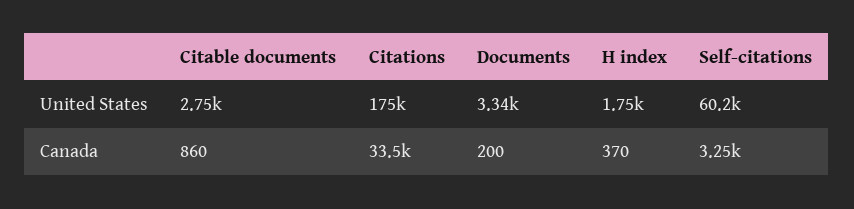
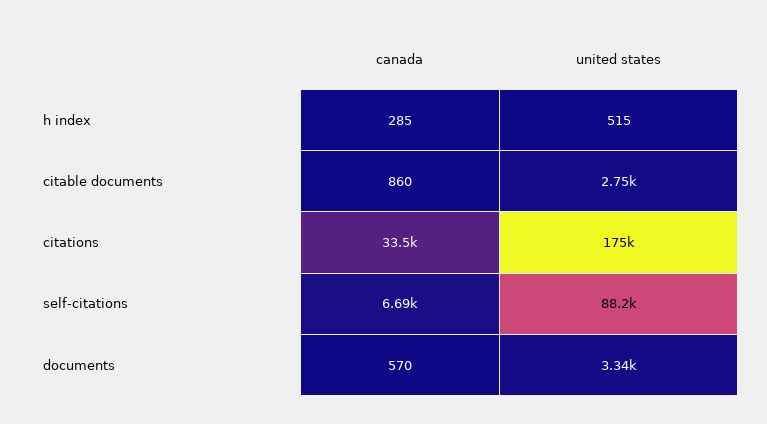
H index, United States: 1750 -> 515
Self-citations, United States: 60200 -> 88200
Documents, Canada: 200 -> 570
H index, Canada: 370 -> 285
Self-citations, Canada: 3250 -> 6690

